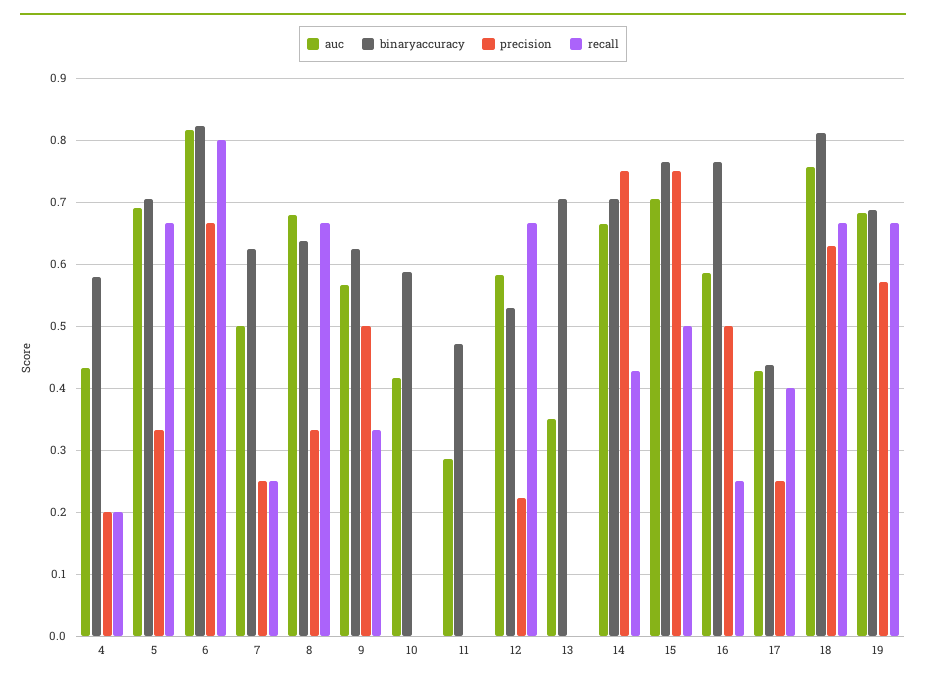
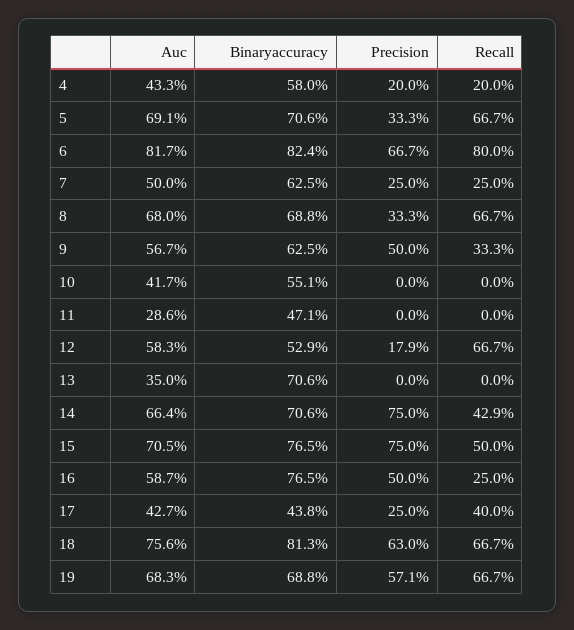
binaryaccuracy, 8: 0.64 -> 0.688
binaryaccuracy, 10: 0.59 -> 0.551
precision, 12: 0.22 -> 0.179

